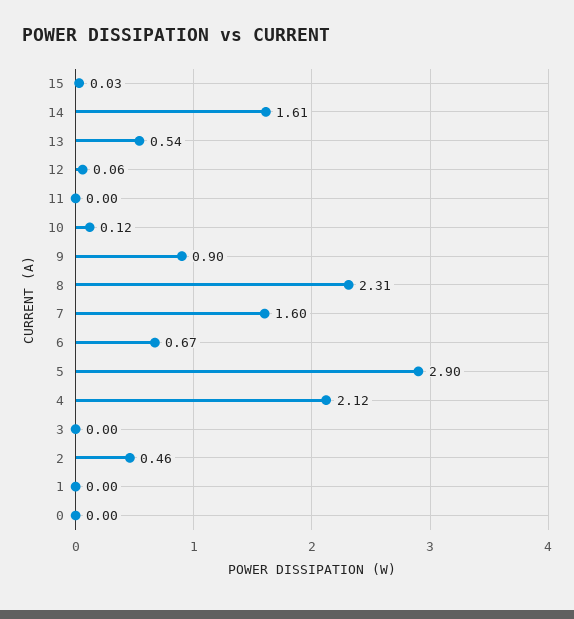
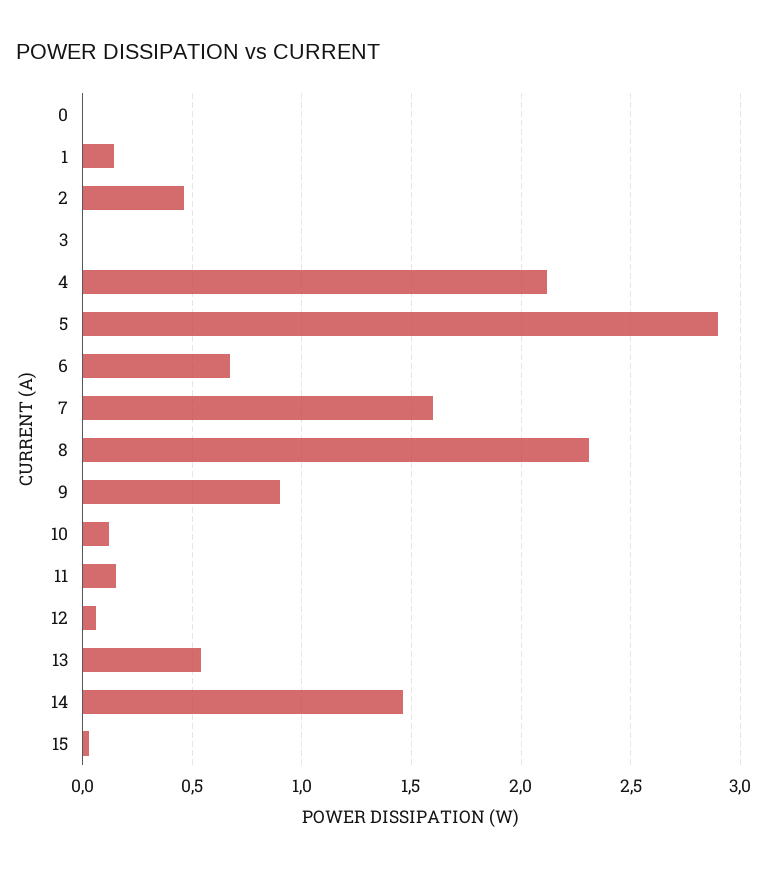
14: 1.61 -> 1.45
11: 0 -> 0.15
1: 0 -> 0.15

